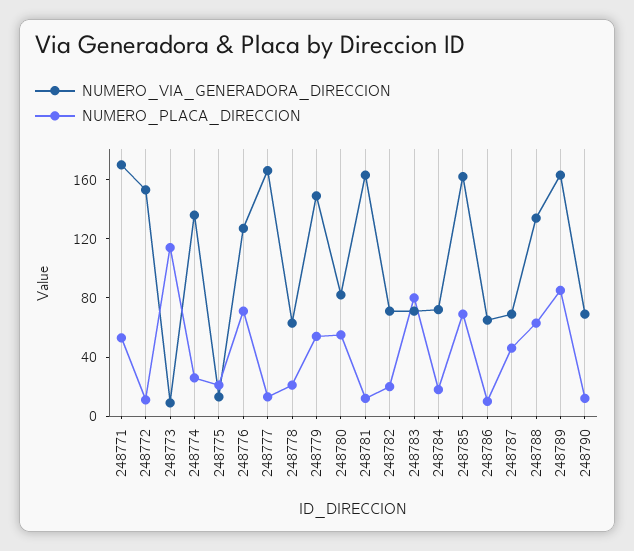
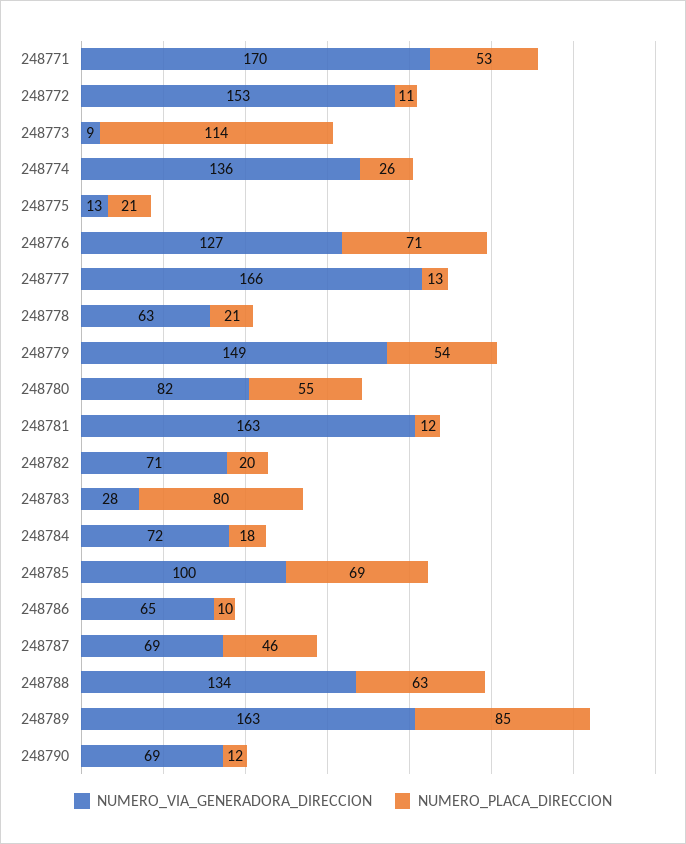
NUMERO_VIA_GENERADORA_DIRECCION, 248783: 70 -> 28
NUMERO_VIA_GENERADORA_DIRECCION, 248785: 160 -> 100

